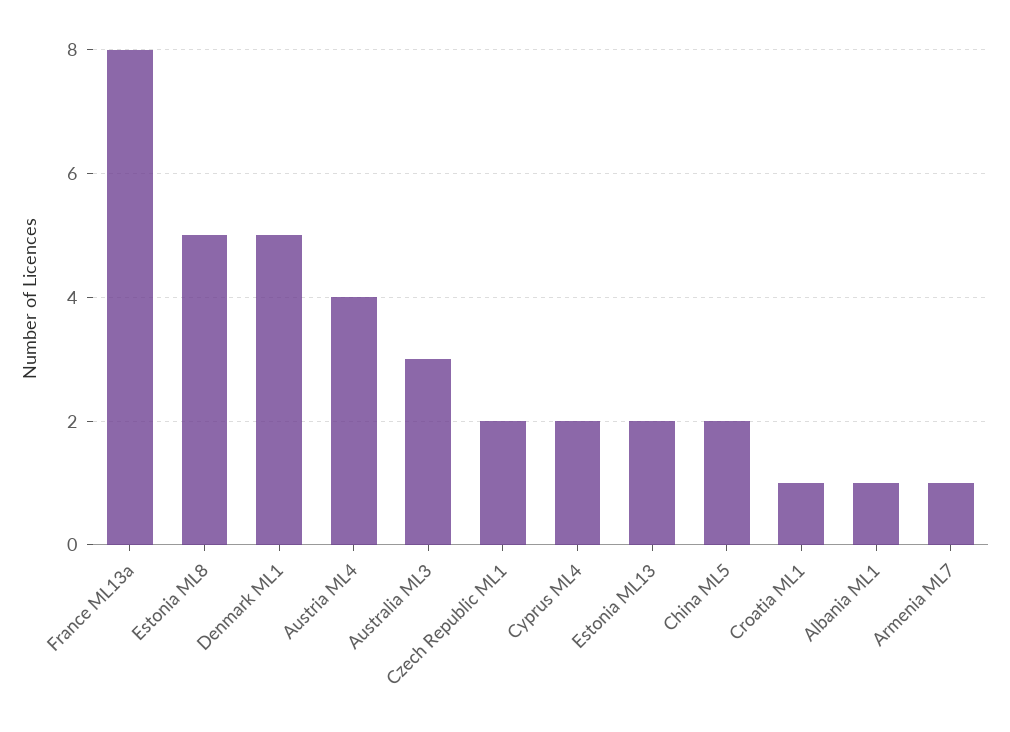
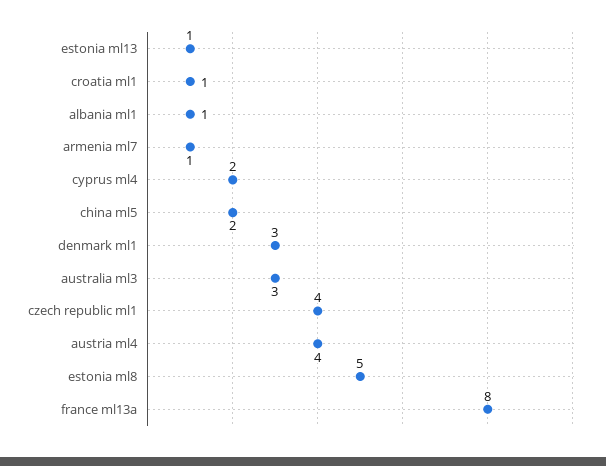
Denmark ML1: 5 -> 3
Czech Republic ML1: 2 -> 4
Estonia ML13: 2 -> 1

